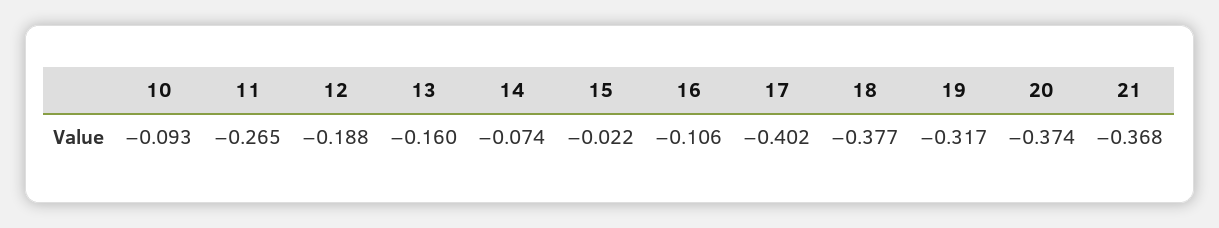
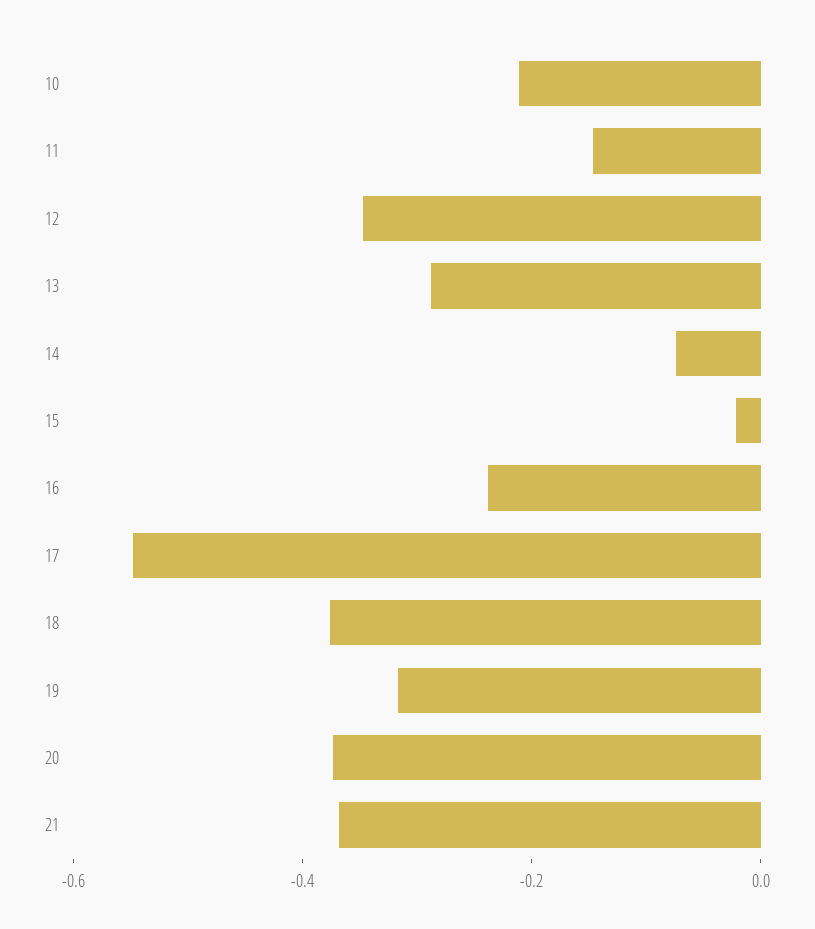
10: -0.093 -> -0.2
11: -0.265 -> -0.15
12: -0.188 -> -0.35
13: -0.16 -> -0.3
16: -0.106 -> -0.25
17: -0.402 -> -0.55

